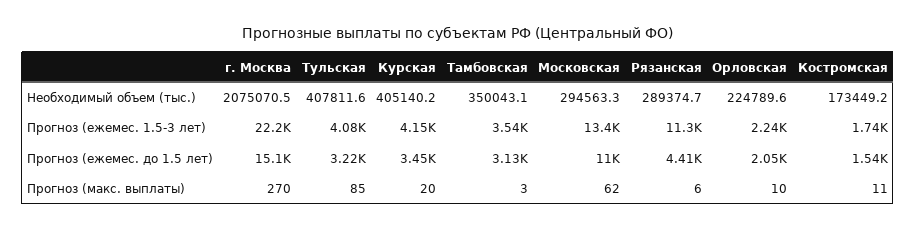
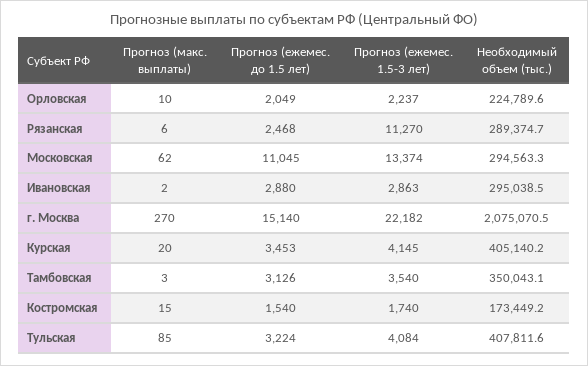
Рязанская, Прогноз (ежемес. до 1.5 лет): 4410 -> 2468
Костромская, Прогноз (макс. выплаты): 11 -> 15
Ивановская, Прогноз (макс. выплаты): none -> 2
Ивановская, Прогноз (ежемес. до 1.5 лет): none -> 2880
Ивановская, Прогноз (ежемес. 1.5-3 лет): none -> 2863
Ивановская, Необходимый объем (тыс.): none -> 295038.5

